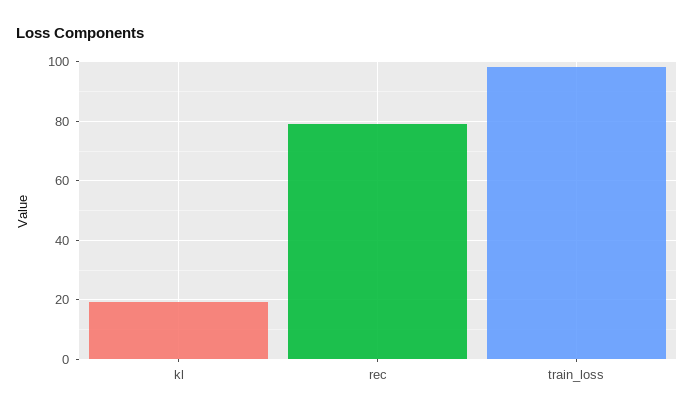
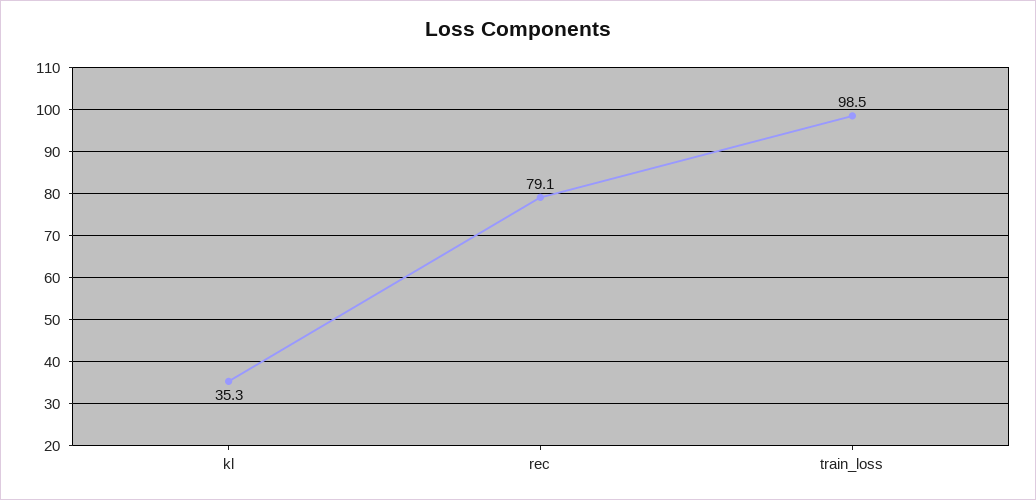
kl: 20 -> 35.3

